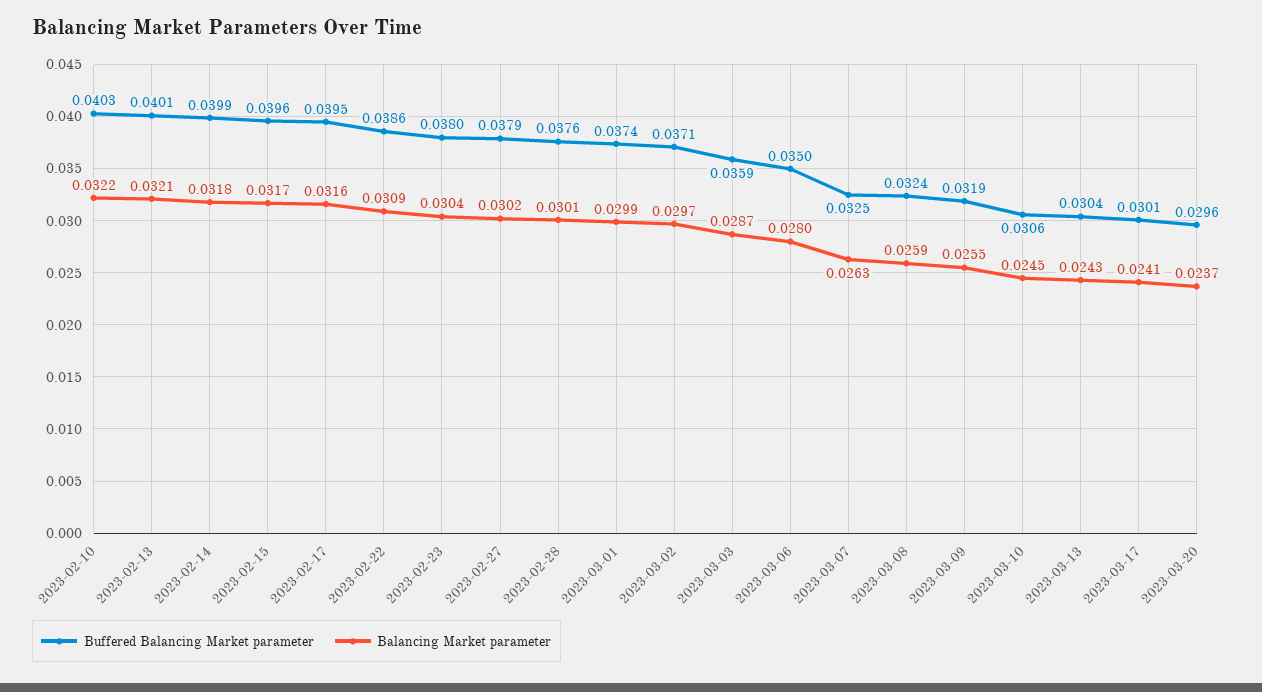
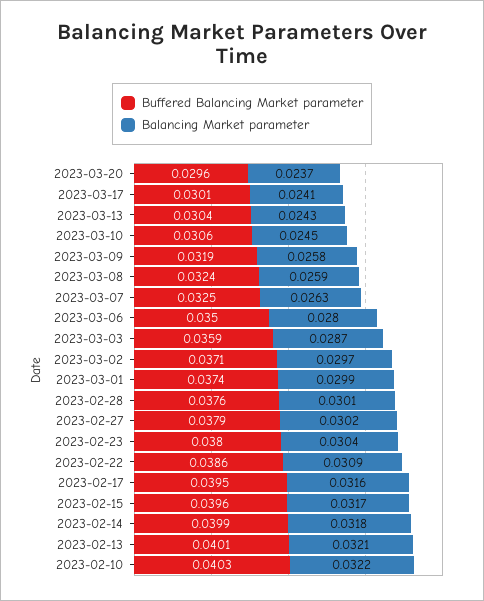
Balancing Market parameter, 2023-03-09: 0.0255 -> 0.0258

